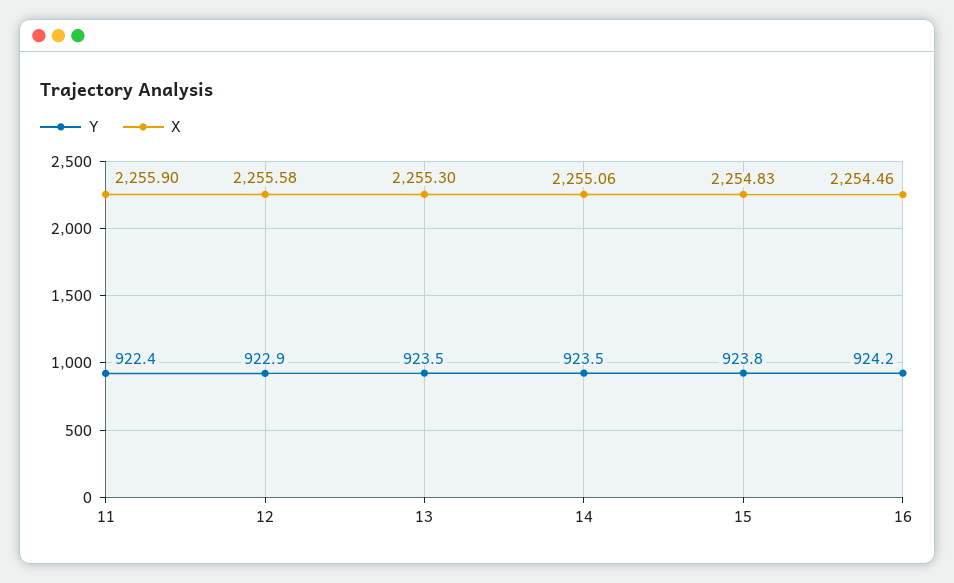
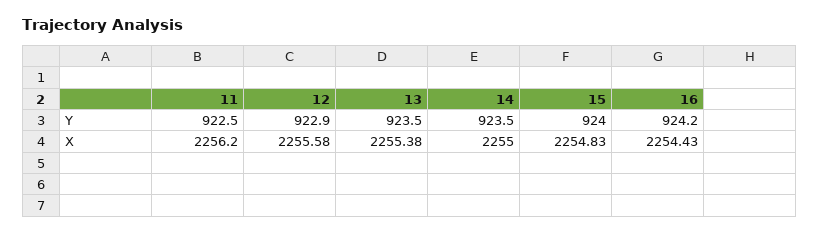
Y, 11: 922.4 -> 922.5
X, 11: 2255.9 -> 2256.2
X, 13: 2255.3 -> 2255.38
X, 14: 2255.06 -> 2255
Y, 15: 923.8 -> 924
X, 16: 2254.46 -> 2254.43

